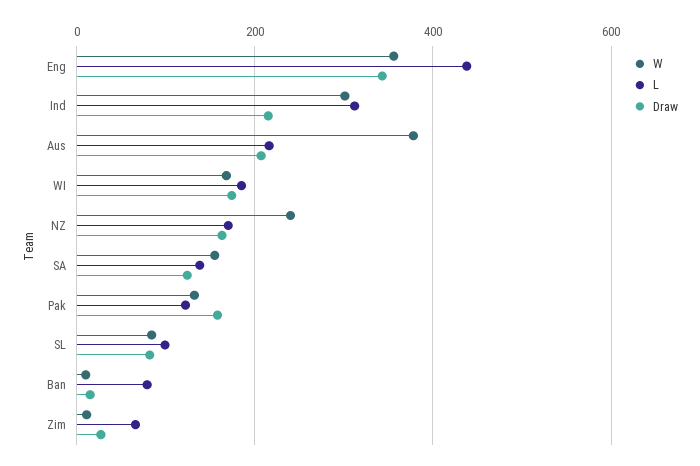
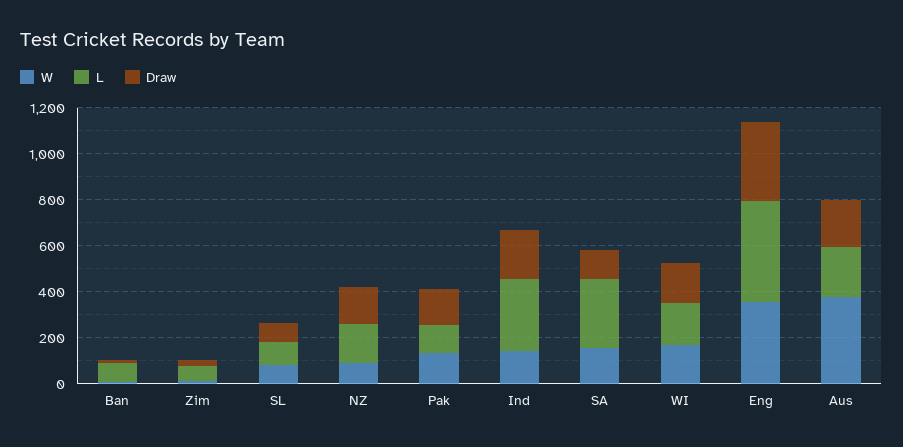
W, Ind: 300 -> 150
W, NZ: 240 -> 100
L, SA: 140 -> 300

